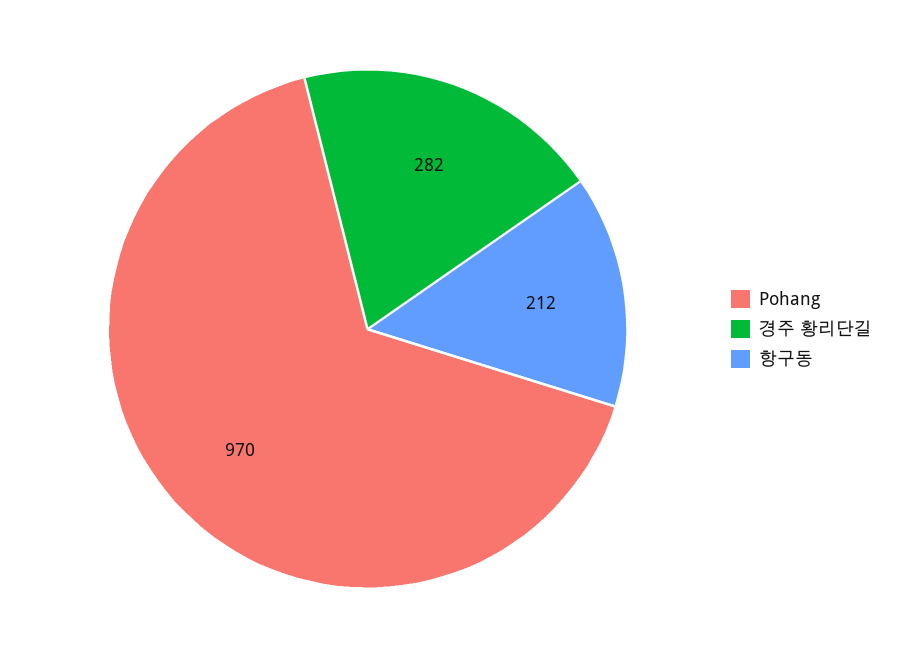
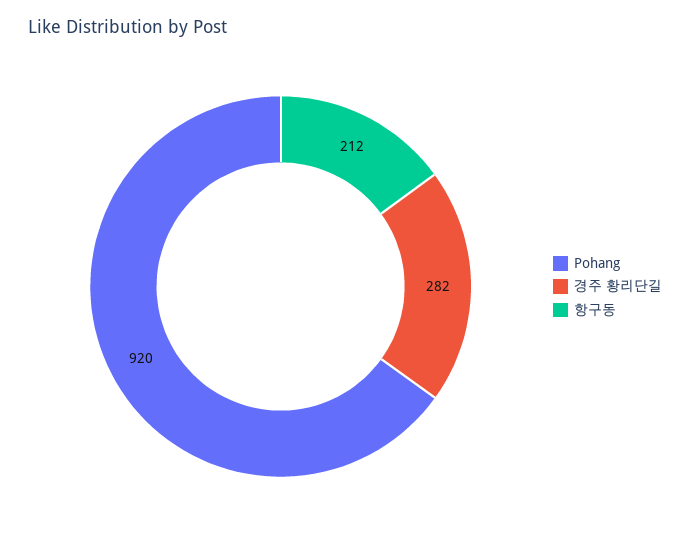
Pohang: 970 -> 920

